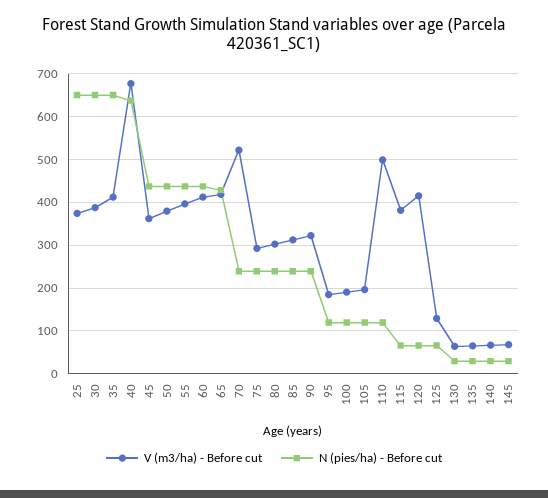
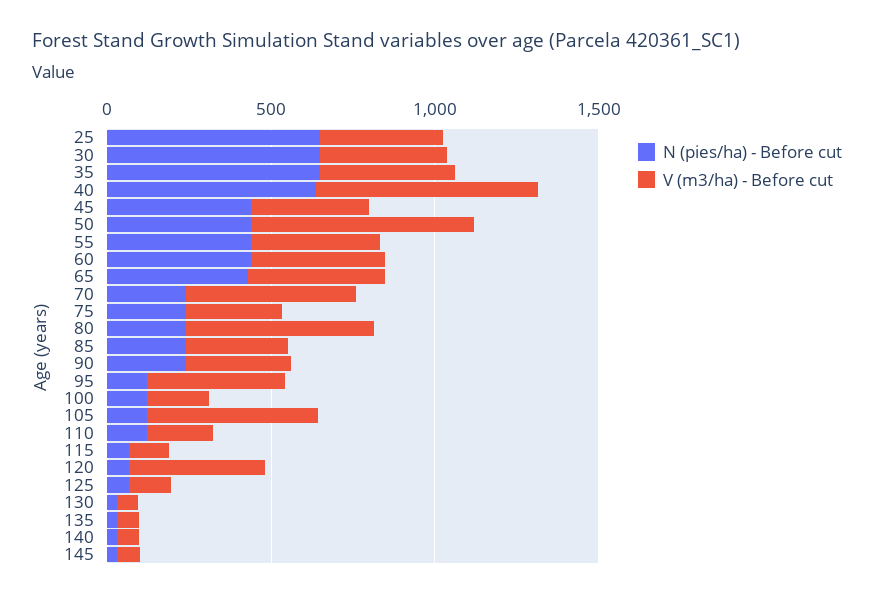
V (m3/ha) - Before cut, 50: 380 -> 700
V (m3/ha) - Before cut, 80: 300 -> 600
V (m3/ha) - Before cut, 95: 180 -> 400
V (m3/ha) - Before cut, 105: 200 -> 500
V (m3/ha) - Before cut, 110: 500 -> 200
V (m3/ha) - Before cut, 115: 380 -> 100

